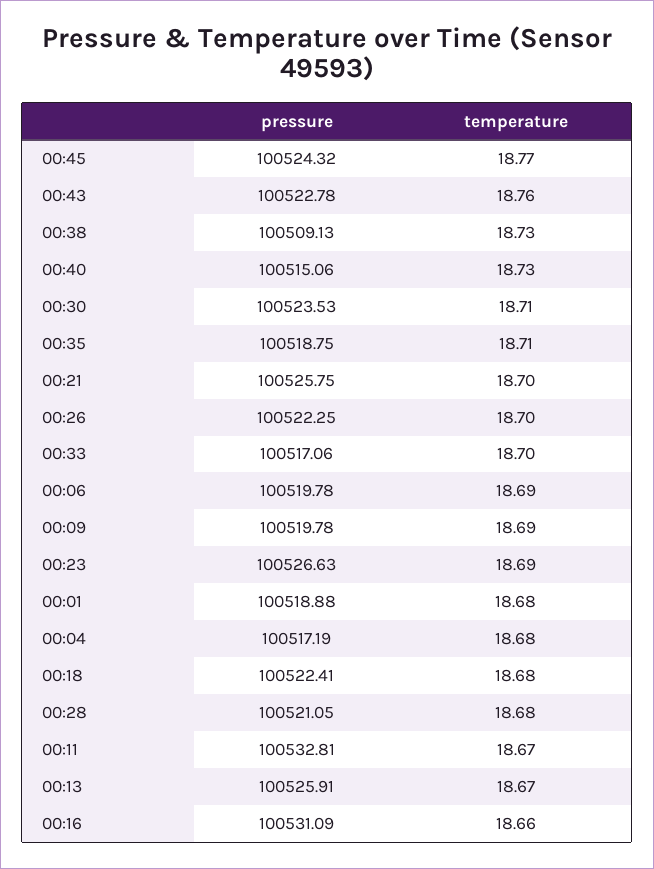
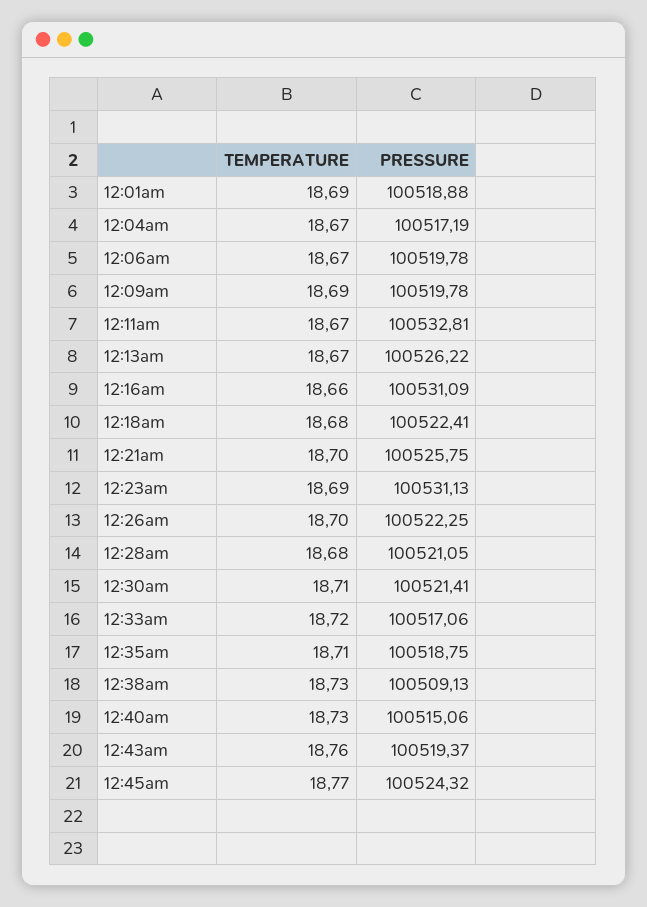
pressure, 00:43: 100522.78 -> 100519.37
pressure, 00:30: 100523.53 -> 100521.41
temperature, 00:33: 18.7 -> 18.72
temperature, 00:06: 18.69 -> 18.67
pressure, 00:23: 100526.63 -> 100531.13
temperature, 00:01: 18.68 -> 18.69
temperature, 00:04: 18.68 -> 18.67
pressure, 00:13: 100525.91 -> 100526.22

